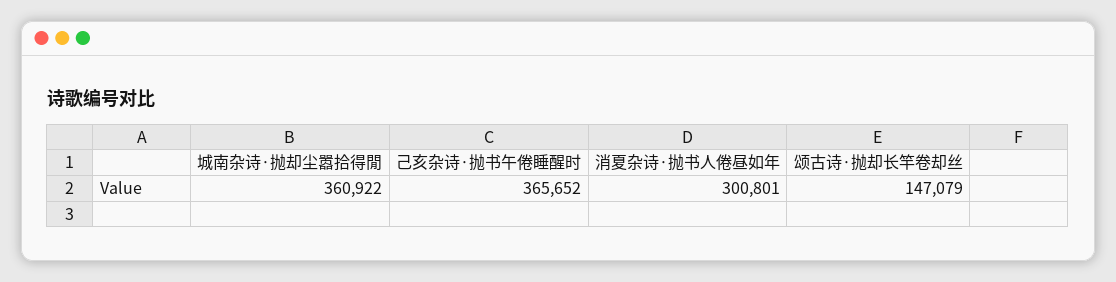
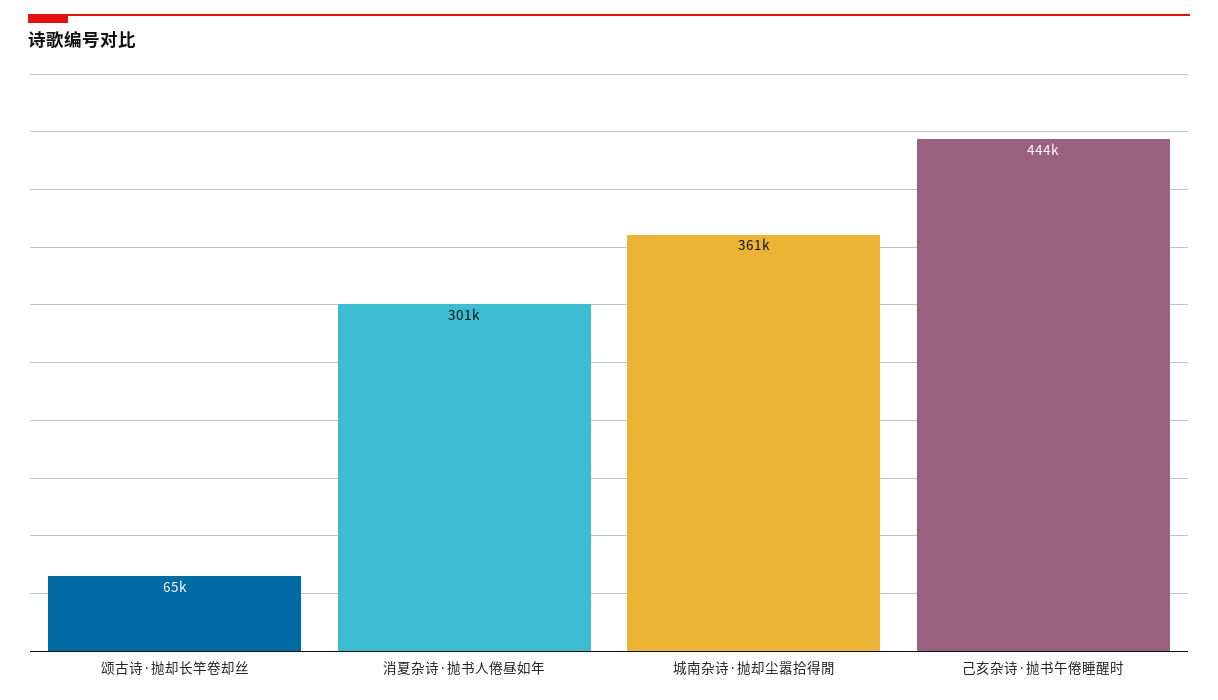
己亥杂诗·抛书午倦睡醒时: 365652 -> 444000
颂古诗·抛却长竿卷却丝: 147079 -> 65000

